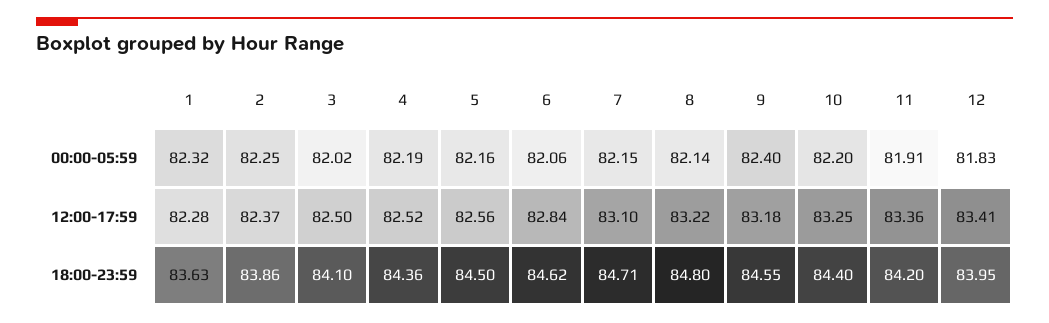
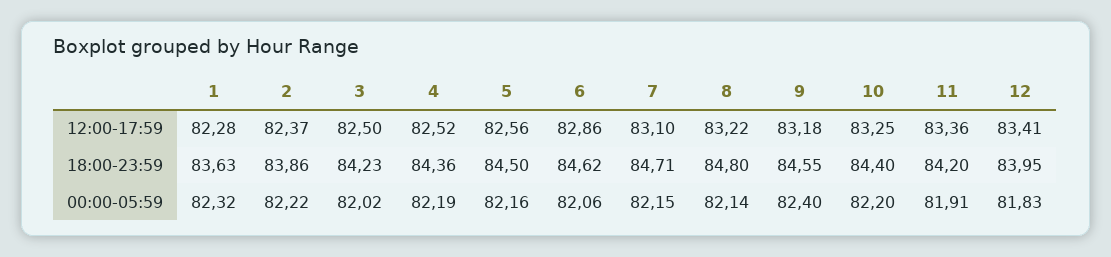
2, 00:00-05:59: 82.25 -> 82.22
6, 12:00-17:59: 82.84 -> 82.86
3, 18:00-23:59: 84.1 -> 84.23

